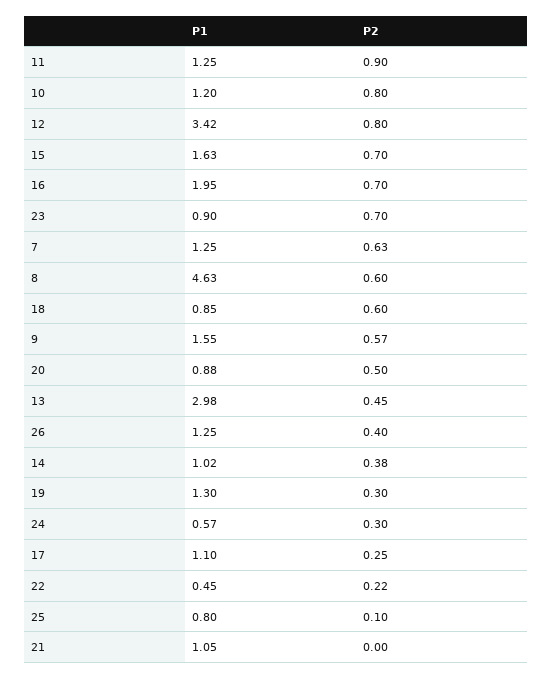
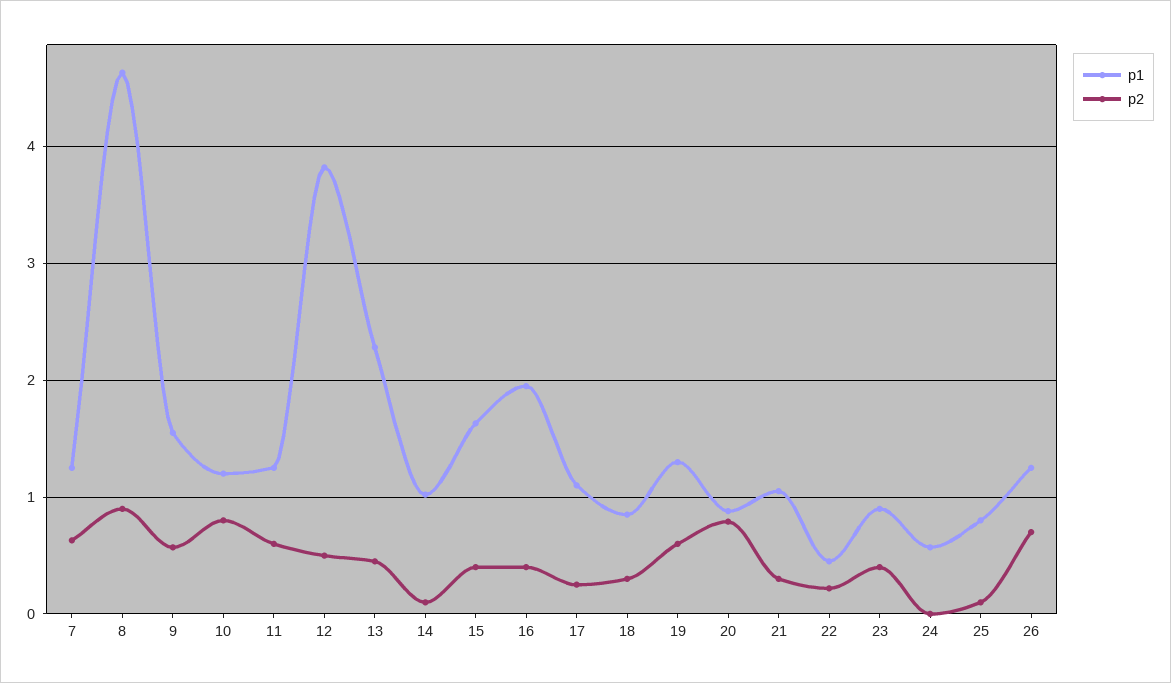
P2, 11: 0.9 -> 0.6
P1, 12: 3.42 -> 3.8
P2, 12: 0.8 -> 0.5
P2, 15: 0.7 -> 0.4
P2, 16: 0.7 -> 0.4
P2, 23: 0.7 -> 0.4
P2, 8: 0.6 -> 0.9
P2, 18: 0.6 -> 0.3
P2, 20: 0.5 -> 0.8
P1, 13: 2.98 -> 2.3
P2, 26: 0.4 -> 0.7
P2, 14: 0.38 -> 0.1
P2, 19: 0.3 -> 0.6
P2, 24: 0.3 -> 0
P2, 21: 0 -> 0.3

